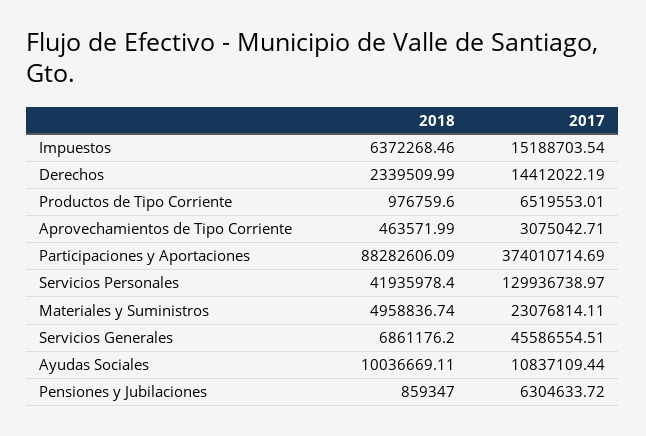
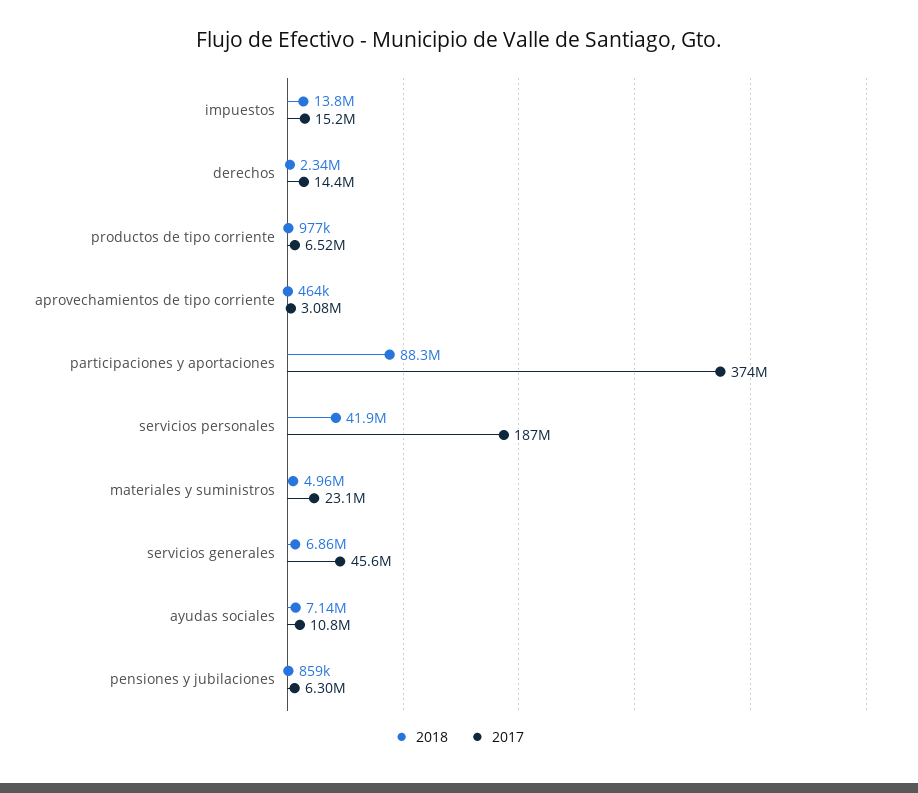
2018, Impuestos: 6372268.46 -> 13800000
2017, Servicios Personales: 129936738.97 -> 187000000
2018, Ayudas Sociales: 10036669.11 -> 7140000

